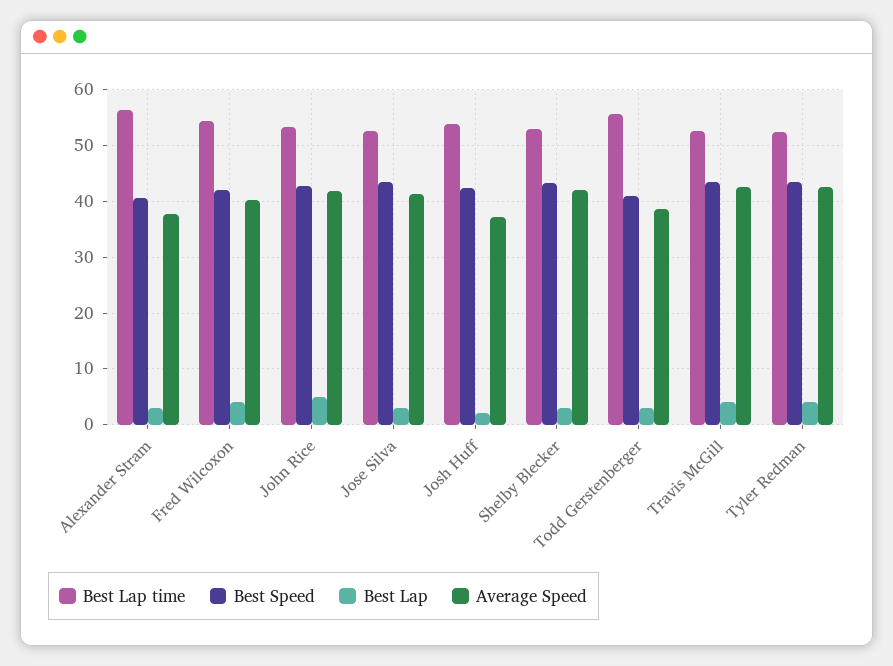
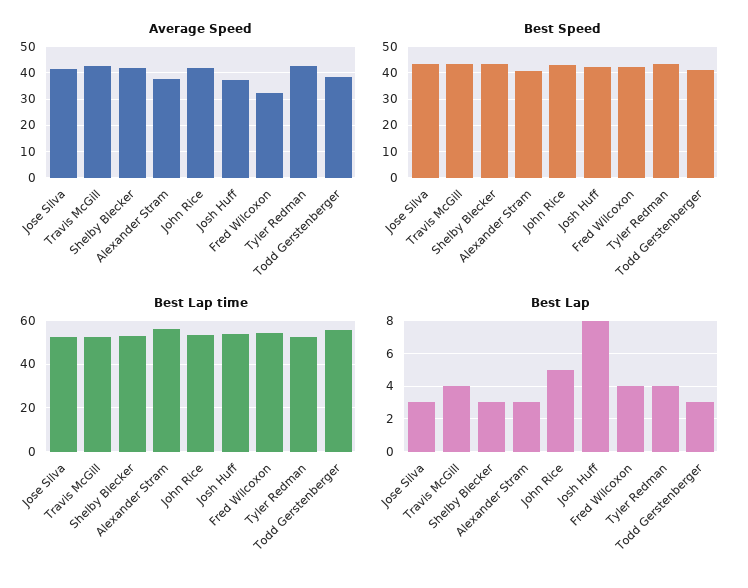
Average Speed, Fred Wilcoxon: 40 -> 32.5
Best Lap, Josh Huff: 2 -> 8

